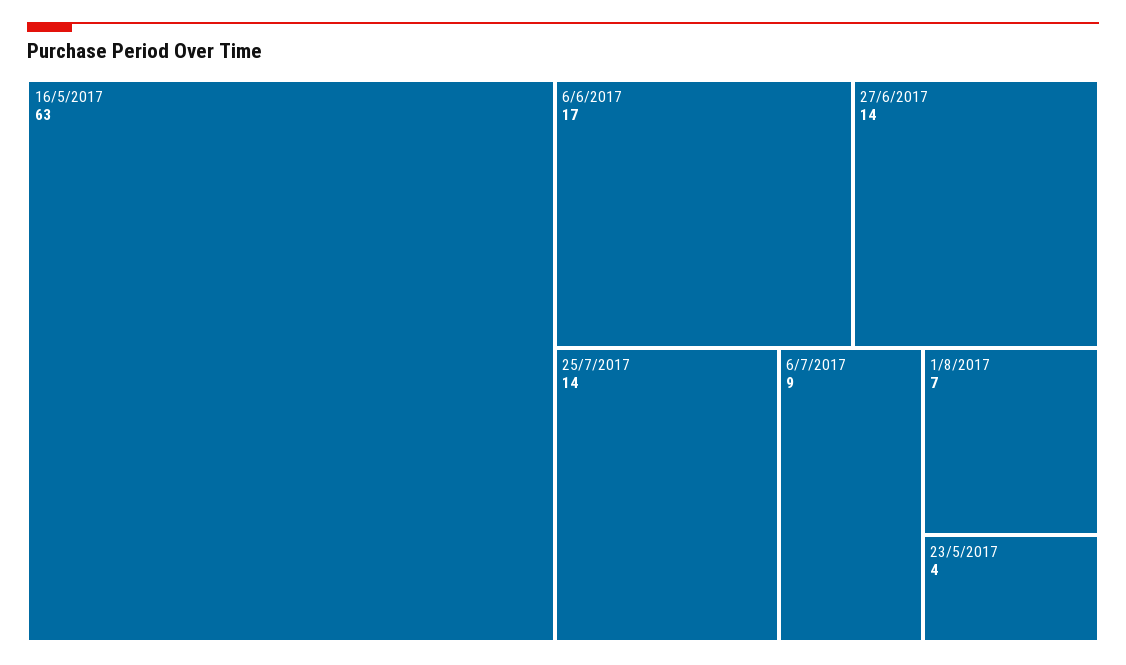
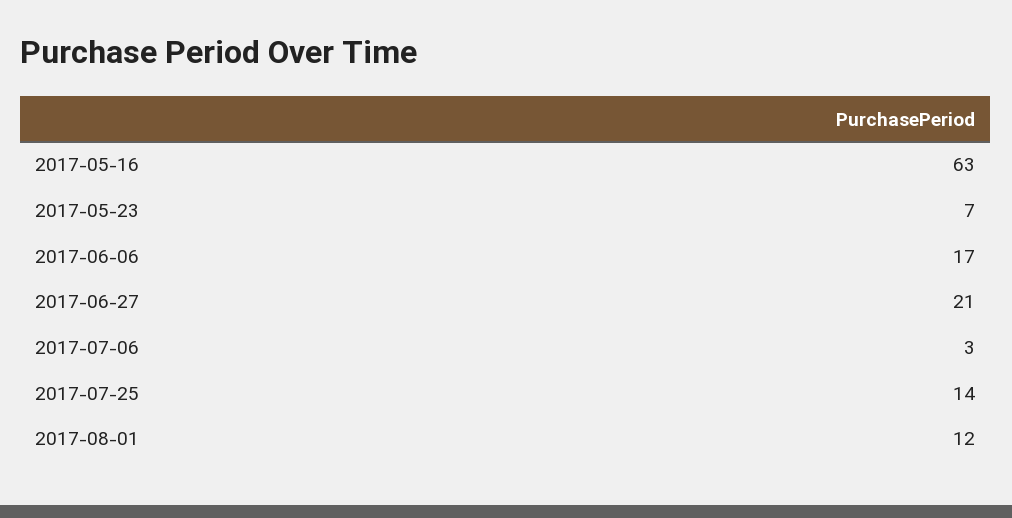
27/6/2017: 14 -> 21
6/7/2017: 9 -> 3
1/8/2017: 7 -> 12
23/5/2017: 4 -> 7

